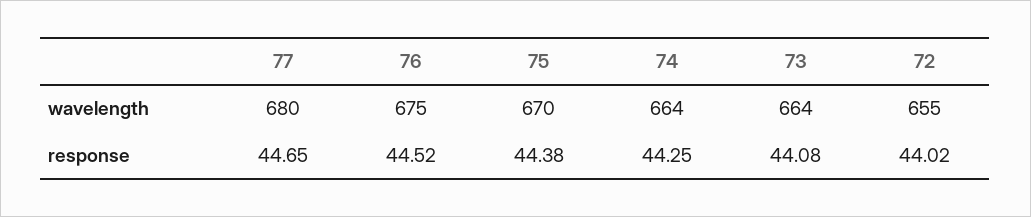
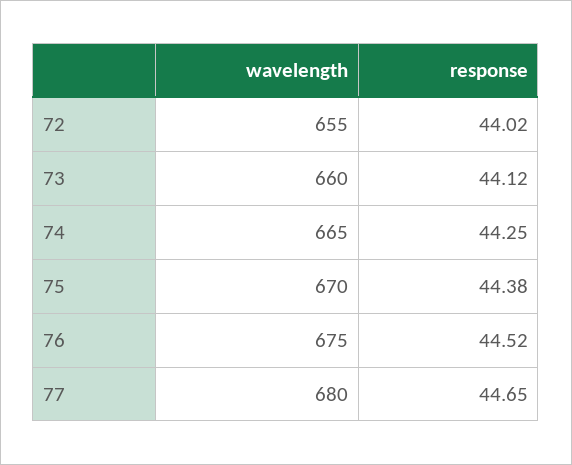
74, wavelength: 664 -> 665
73, wavelength: 664 -> 660
73, response: 44.08 -> 44.12

